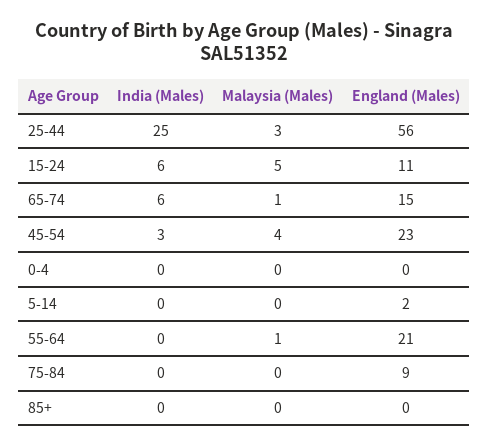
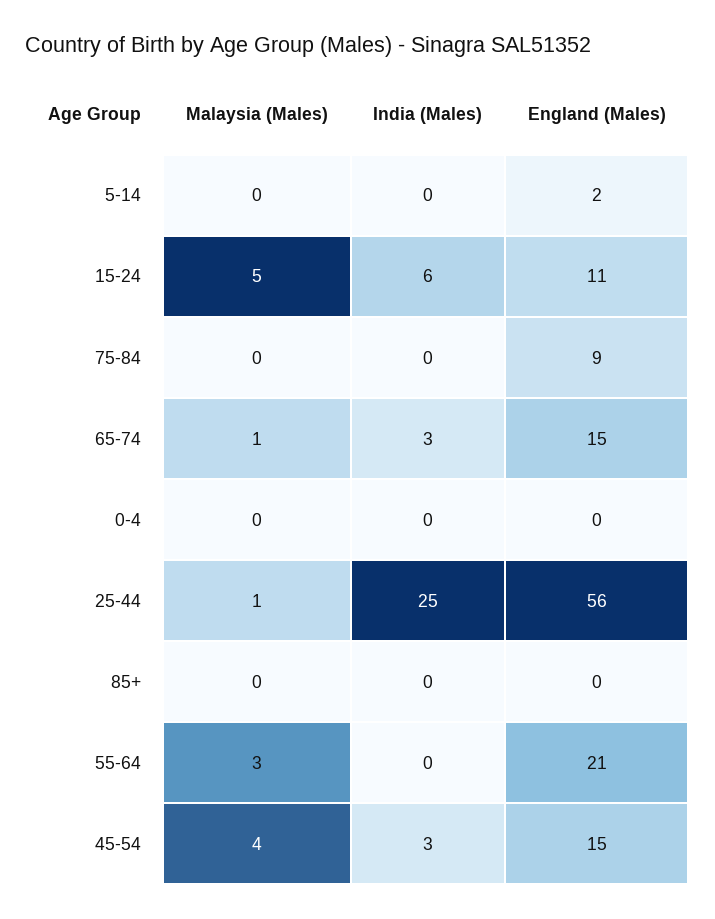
Malaysia (Males), 25-44: 3 -> 1
India (Males), 65-74: 6 -> 3
England (Males), 45-54: 23 -> 15
Malaysia (Males), 55-64: 1 -> 3

